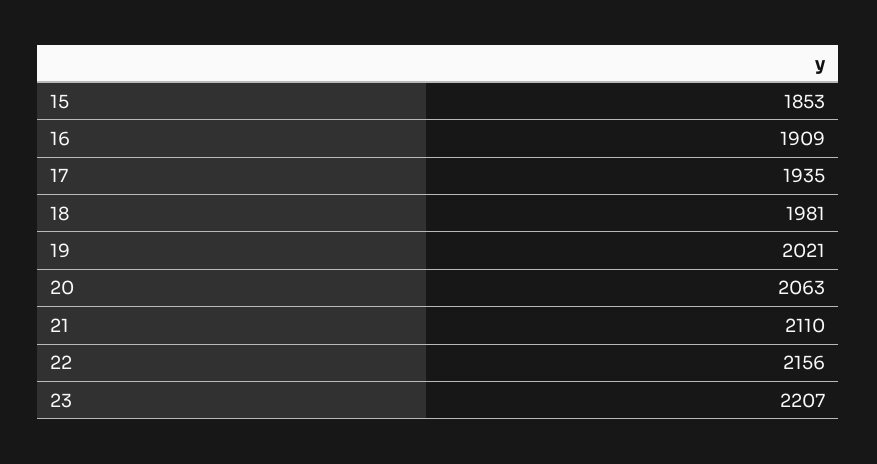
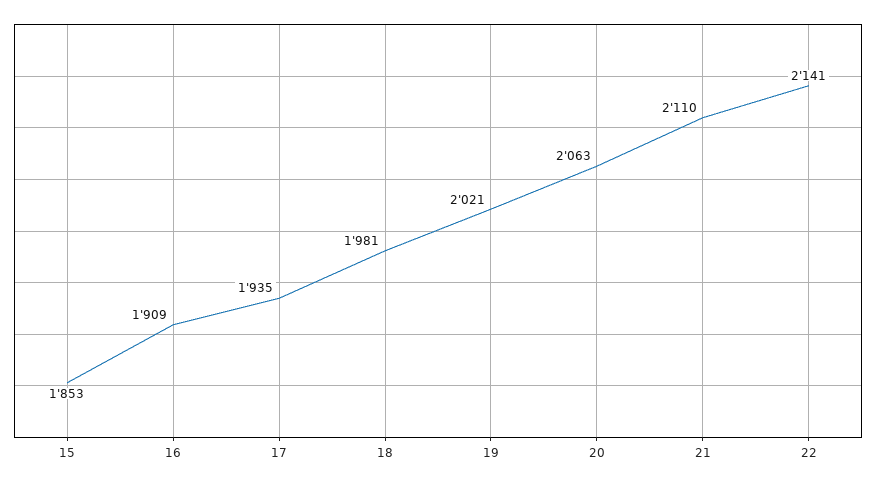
22: 2156 -> 2141
23: 2207 -> none

